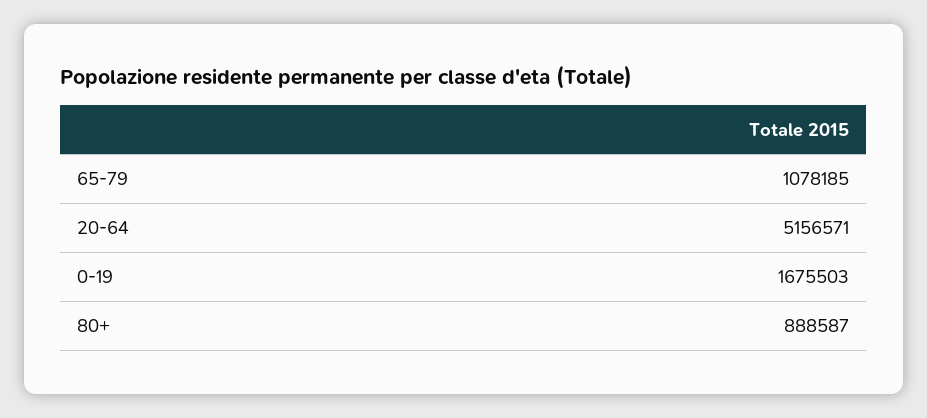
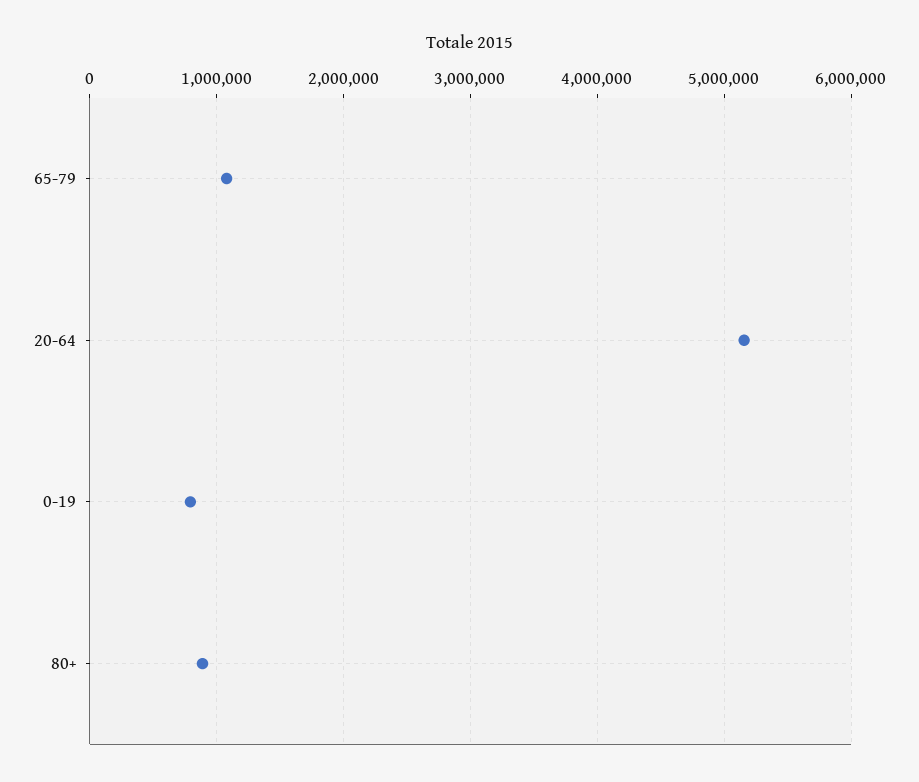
0-19: 1675503 -> 800000

